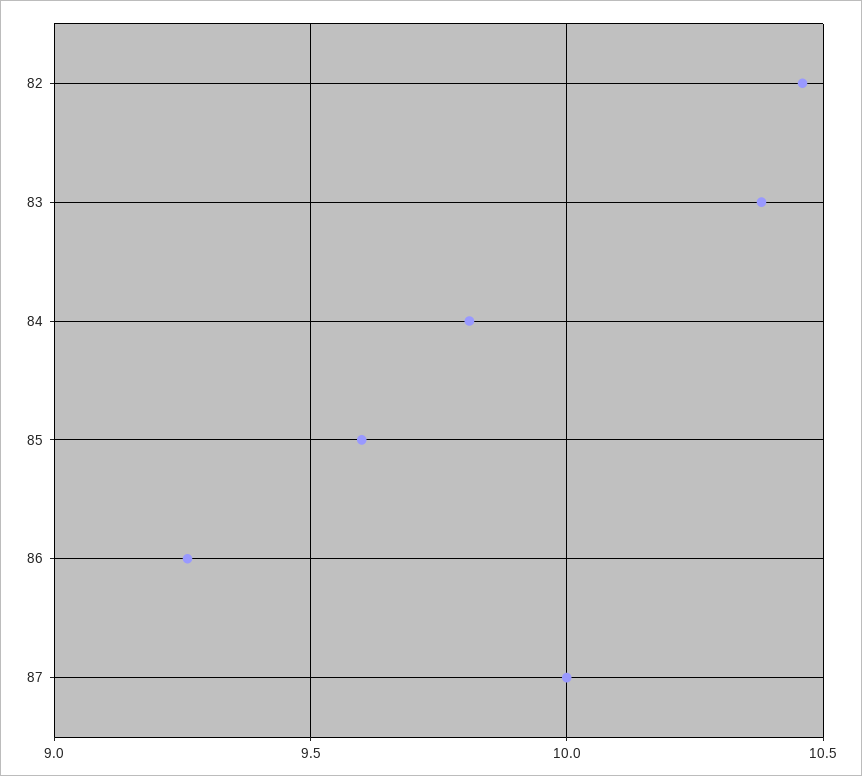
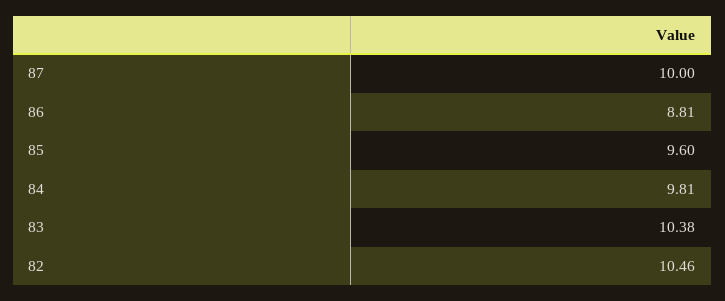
86: 9.25 -> 8.81

